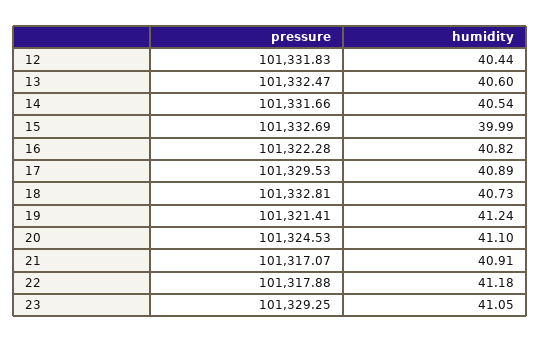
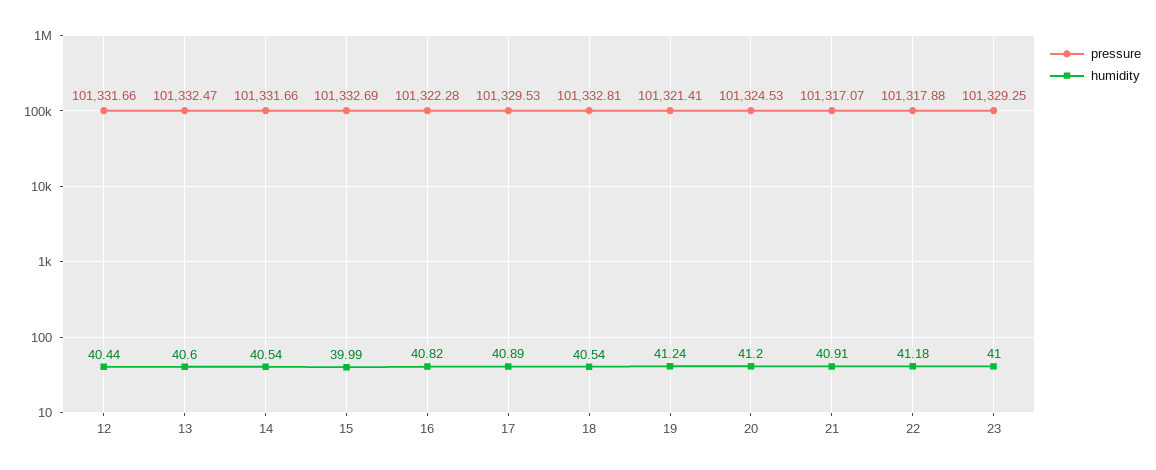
pressure, 12: 101331.83 -> 101331.66
humidity, 18: 40.73 -> 40.54
humidity, 20: 41.1 -> 41.2
humidity, 23: 41.05 -> 41

